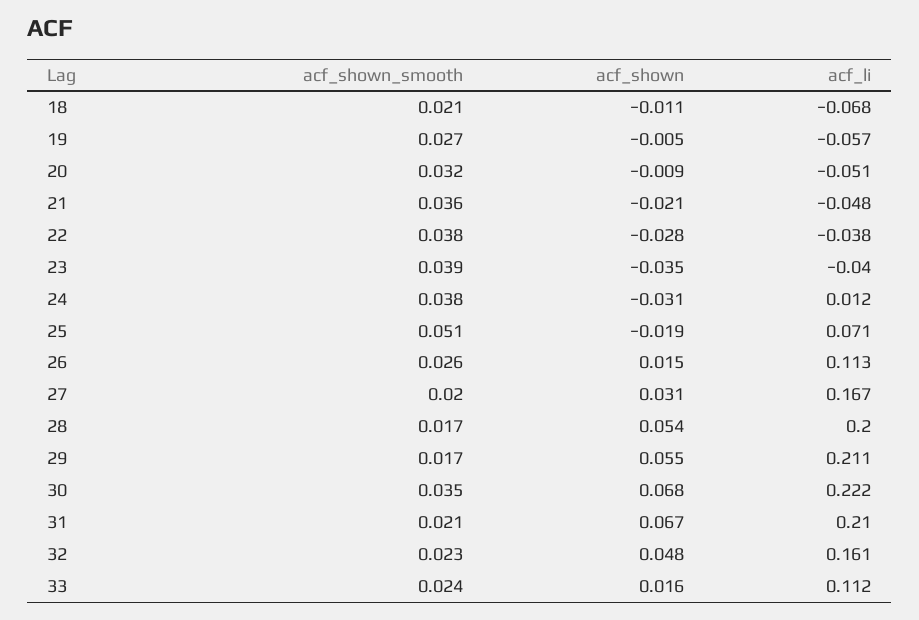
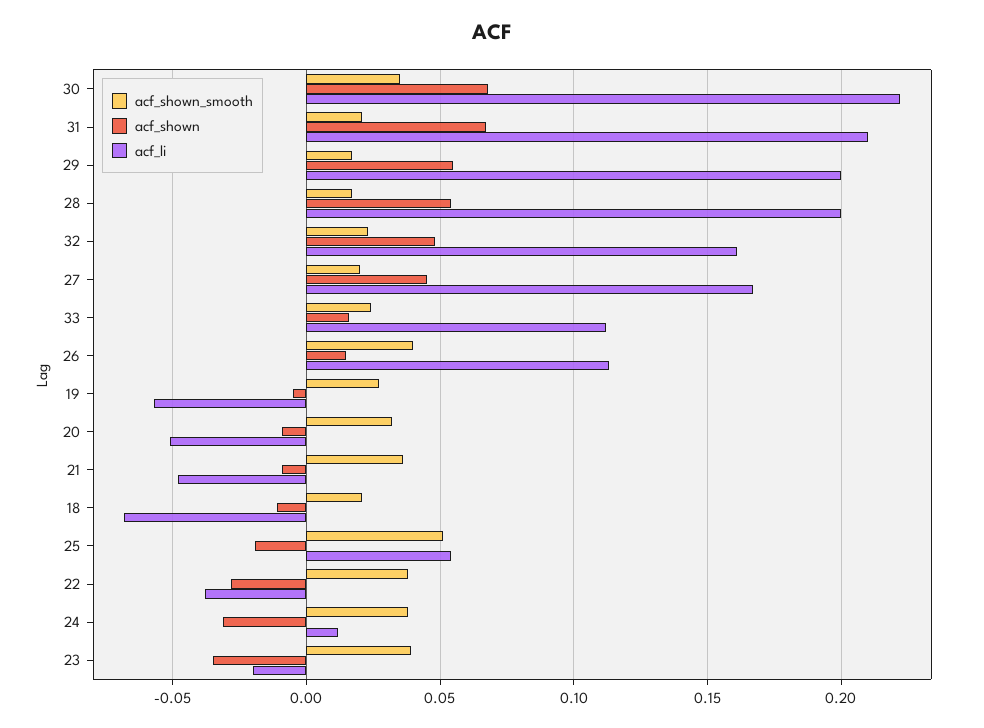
acf_shown, 21: -0.021 -> -0.01
acf_li, 23: -0.04 -> -0.02
acf_li, 25: 0.071 -> 0.055
acf_shown_smooth, 26: 0.026 -> 0.04
acf_shown, 27: 0.031 -> 0.045
acf_li, 29: 0.211 -> 0.2

